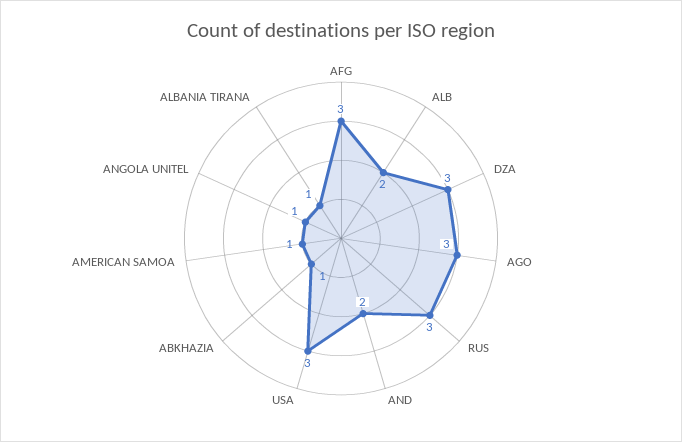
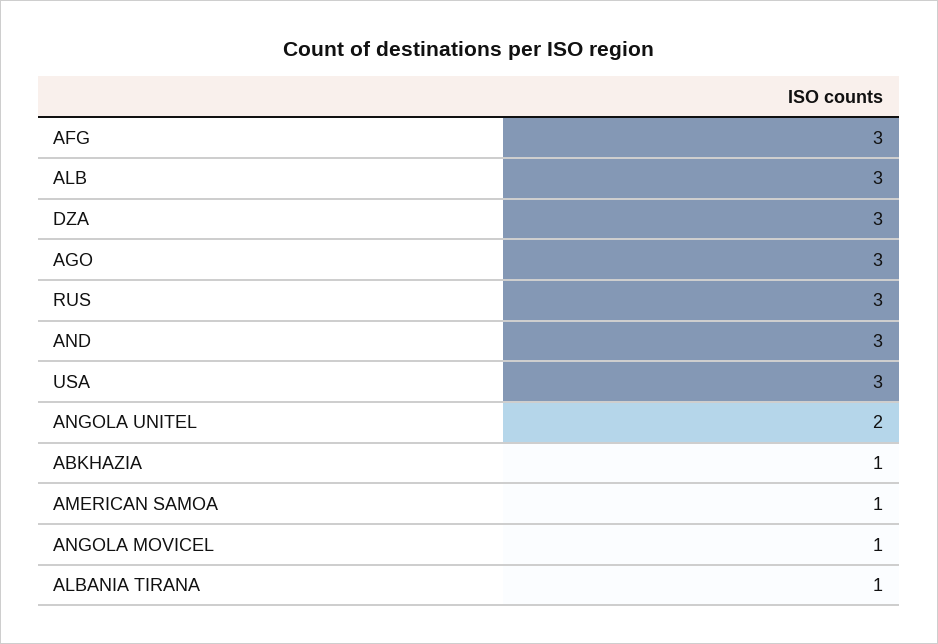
ALB: 2 -> 3
AND: 2 -> 3
ANGOLA UNITEL: 1 -> 2
ANGOLA MOVICEL: none -> 1

